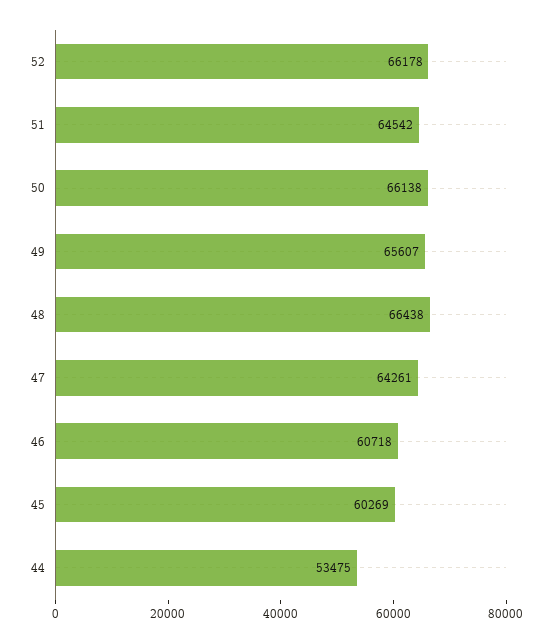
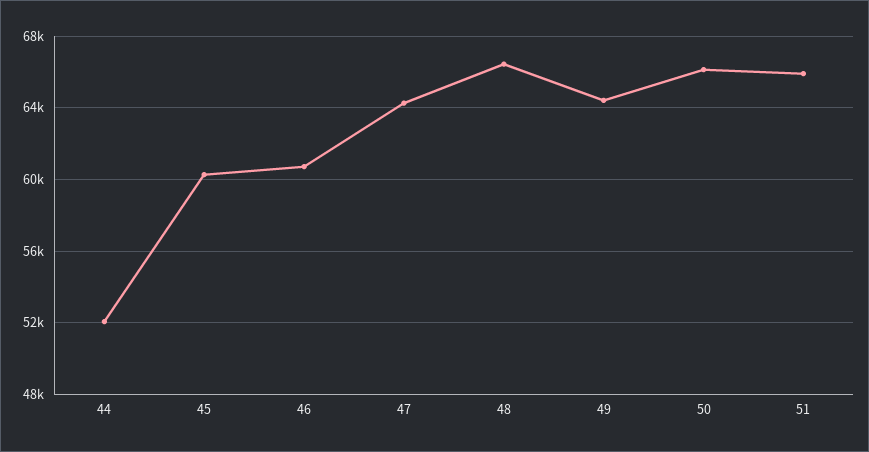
52: 66178 -> none
51: 64542 -> 66000
49: 65607 -> 64500
44: 53475 -> 52000

